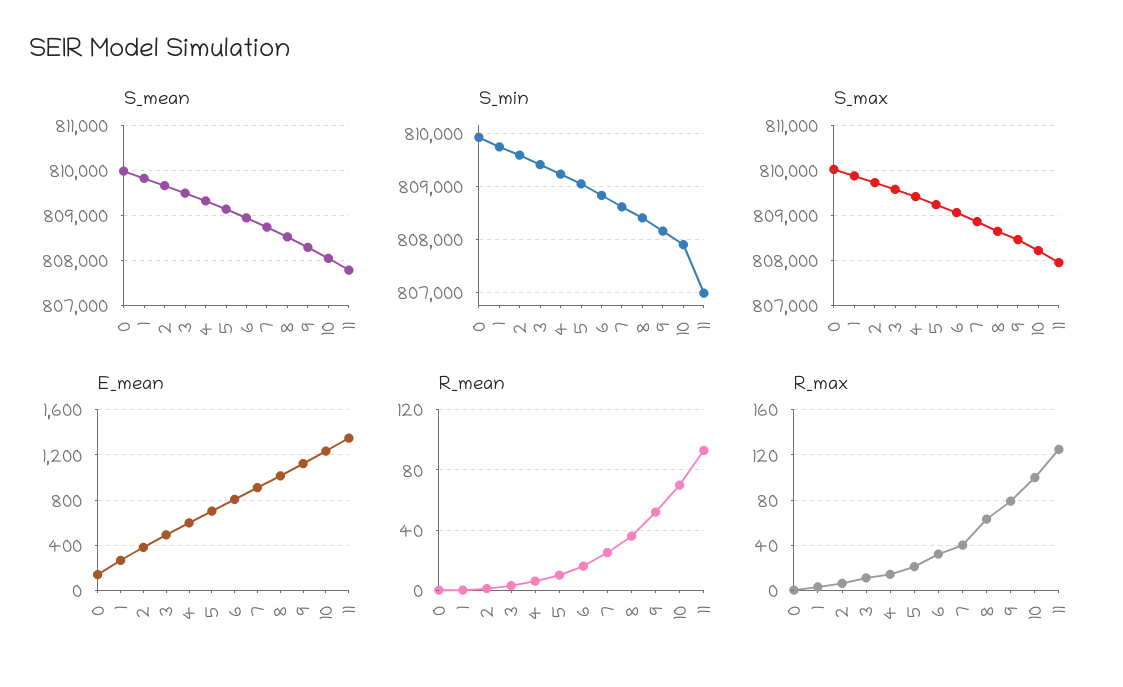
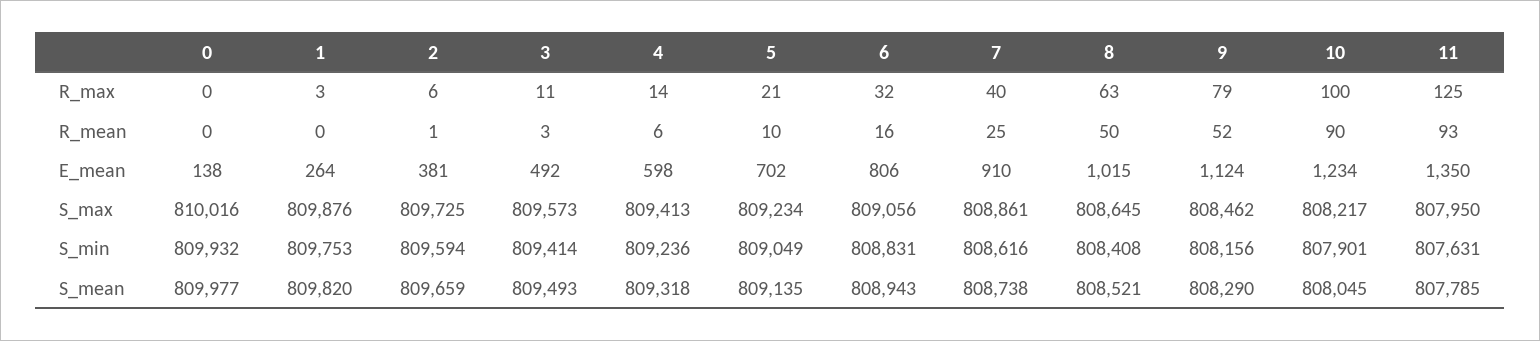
S_min, 11: 807000 -> 807631
R_mean, 8: 35 -> 50
R_mean, 10: 70 -> 90

